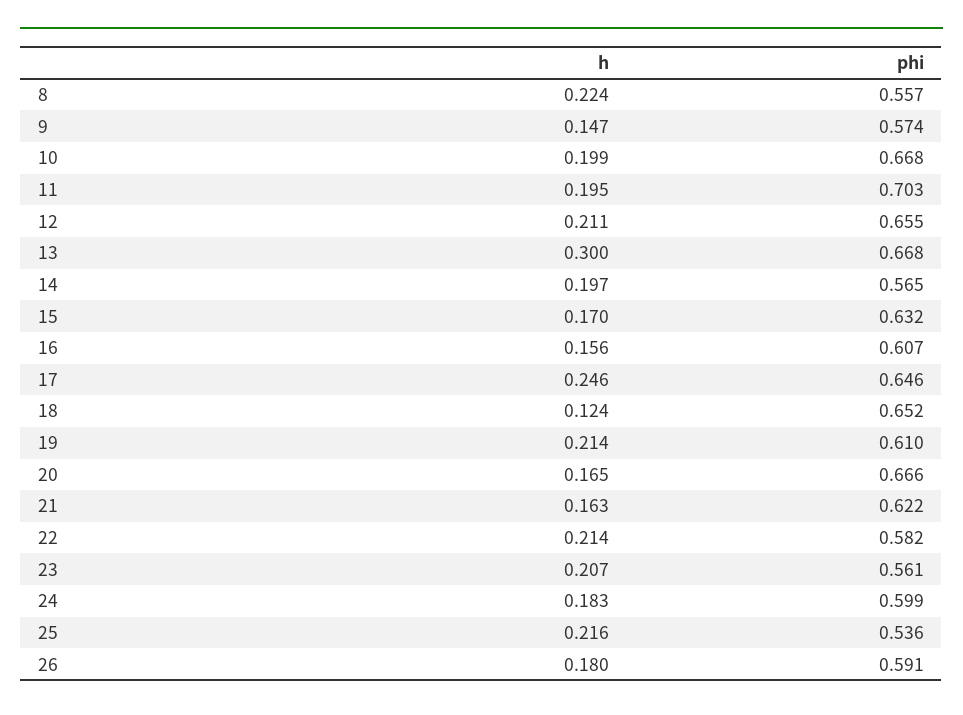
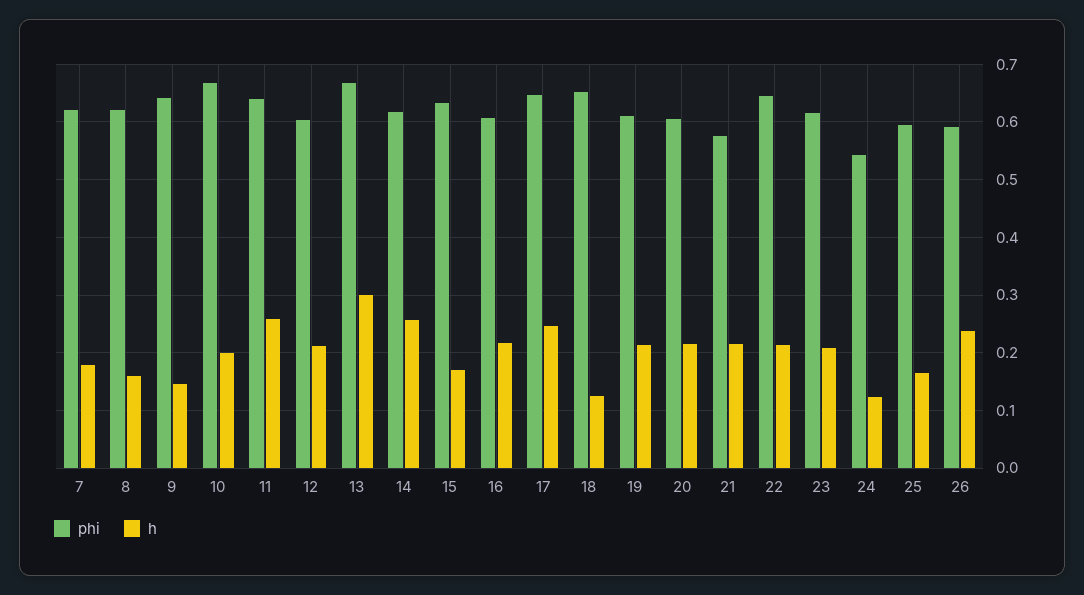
h, 8: 0.224 -> 0.16
phi, 8: 0.557 -> 0.62
phi, 9: 0.574 -> 0.64
h, 11: 0.195 -> 0.26
phi, 11: 0.703 -> 0.64
phi, 12: 0.655 -> 0.6
h, 14: 0.197 -> 0.26
phi, 14: 0.565 -> 0.62
h, 16: 0.156 -> 0.22
h, 20: 0.165 -> 0.22
phi, 20: 0.666 -> 0.6
h, 21: 0.163 -> 0.22
phi, 21: 0.622 -> 0.58
phi, 22: 0.582 -> 0.64
phi, 23: 0.561 -> 0.62
h, 24: 0.183 -> 0.12
phi, 24: 0.599 -> 0.54
h, 25: 0.216 -> 0.16
phi, 25: 0.536 -> 0.6
h, 26: 0.18 -> 0.24
phi, 7: none -> 0.62
h, 7: none -> 0.18

